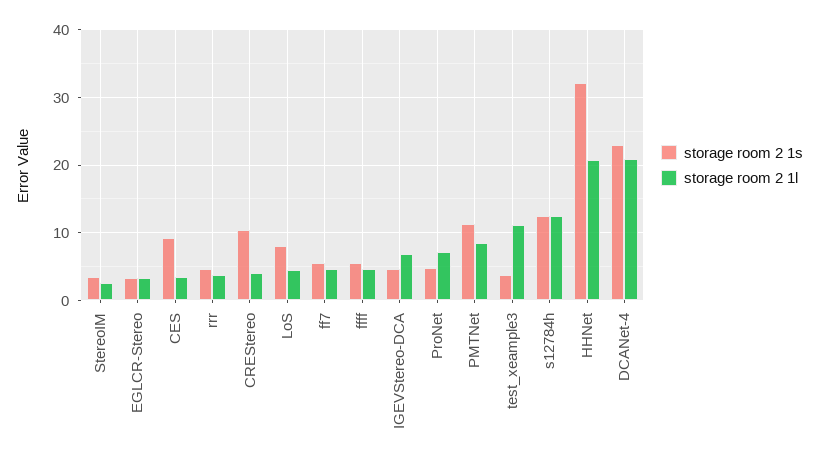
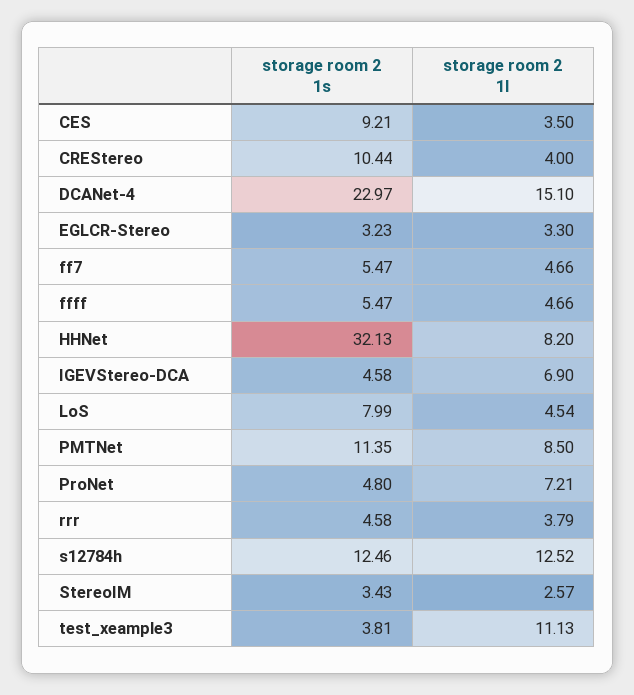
storage room 2 1l, HHNet: 21 -> 8.2
storage room 2 1l, DCANet-4: 21 -> 15.1

